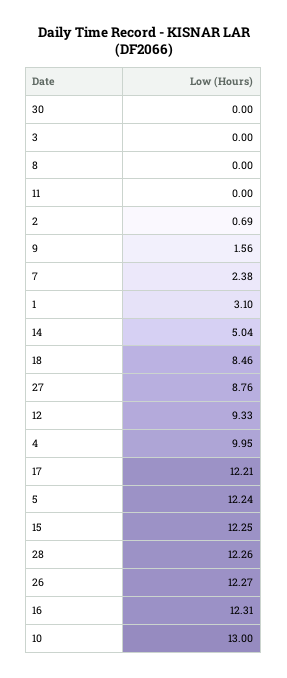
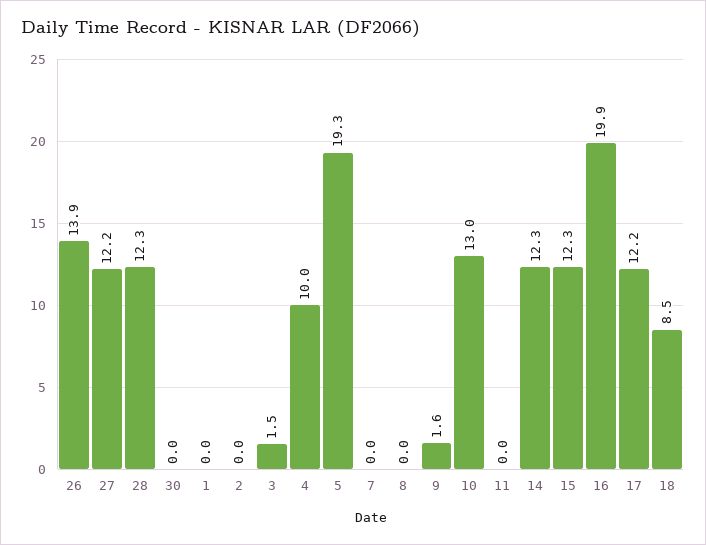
3: 0 -> 1.5
2: 0.69 -> 0
7: 2.38 -> 0
1: 3.1 -> 0
14: 5.04 -> 12.3
27: 8.76 -> 12.2
12: 9.33 -> none
5: 12.24 -> 19.3
26: 12.27 -> 13.9
16: 12.31 -> 19.9

